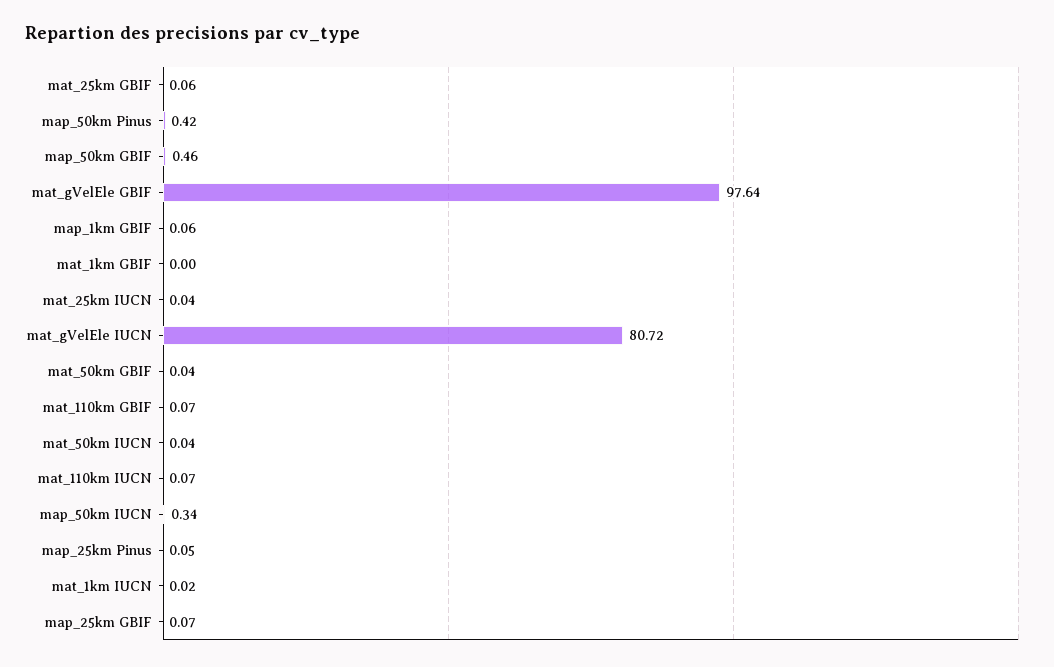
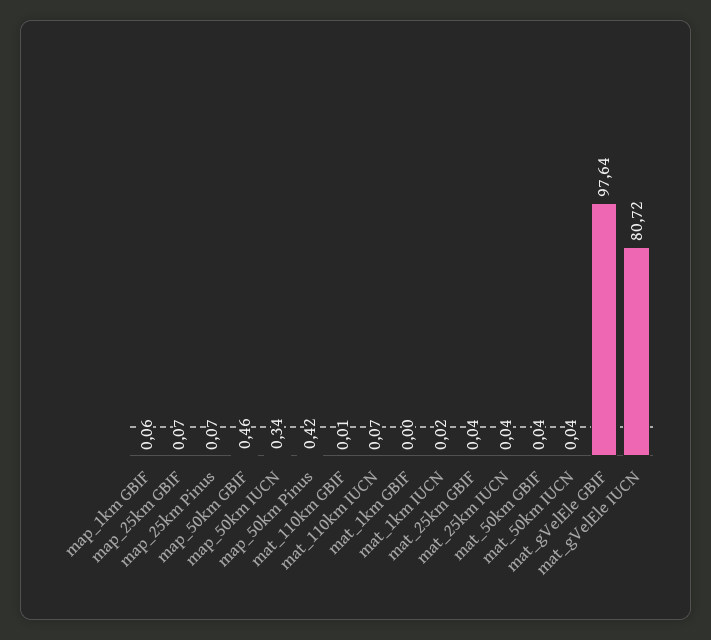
mat_25km GBIF: 0.06 -> 0.04
mat_110km GBIF: 0.07 -> 0.01
map_25km Pinus: 0.05 -> 0.07

